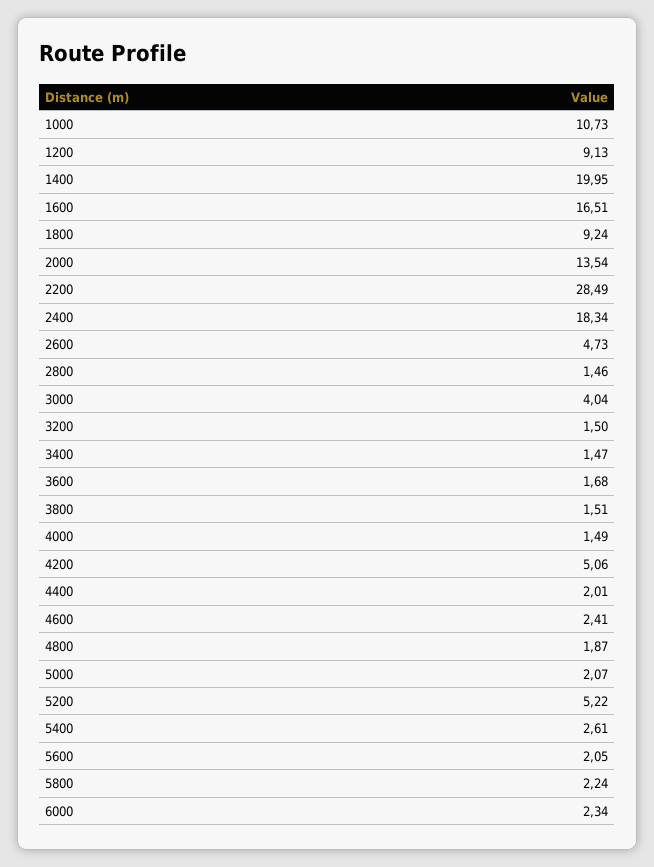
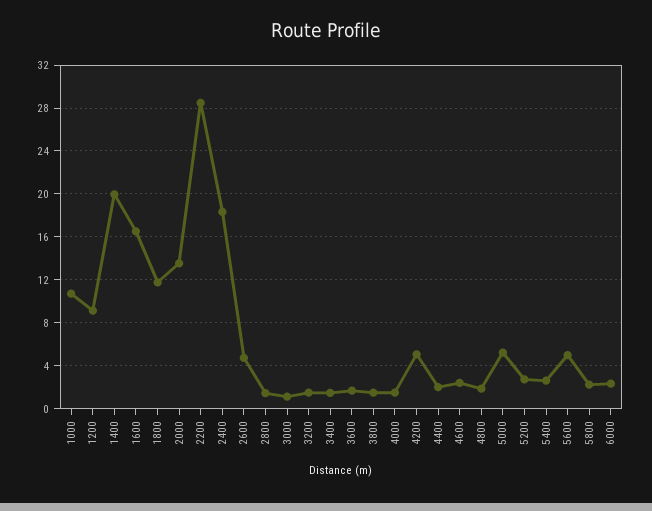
1800: 9.24 -> 12
3000: 4.04 -> 1
5000: 2.07 -> 5
5200: 5.22 -> 3
5600: 2.05 -> 5

